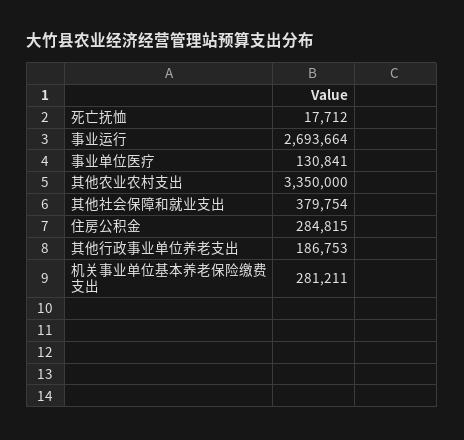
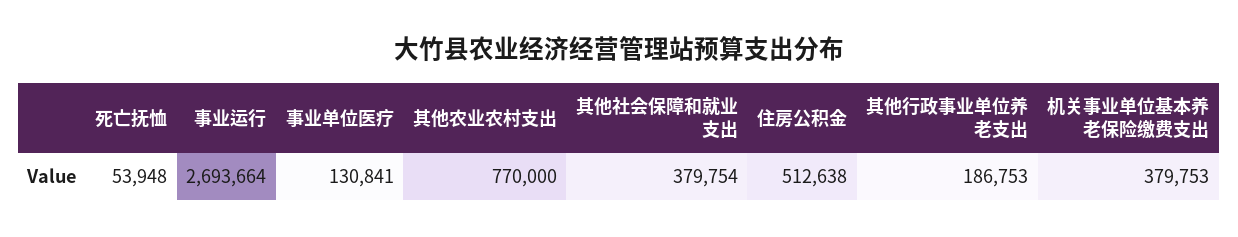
死亡抚恤: 17712 -> 53948
其他农业农村支出: 3350000 -> 770000
住房公积金: 284815 -> 512638
机关事业单位基本养老保险缴费支出: 281211 -> 379753

